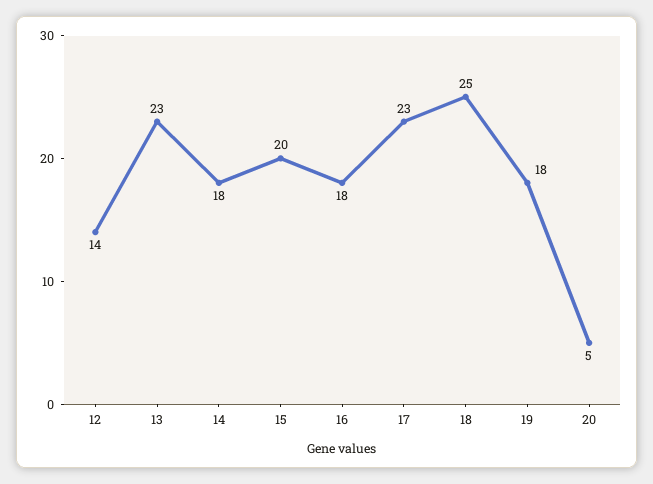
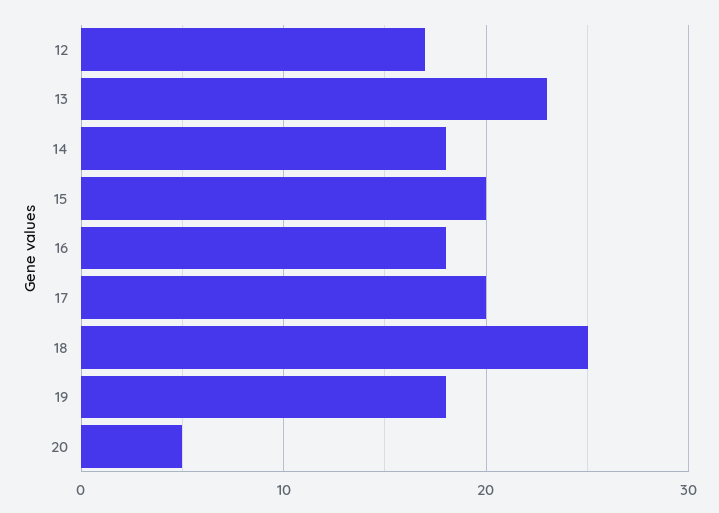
12: 14 -> 17
17: 23 -> 20

